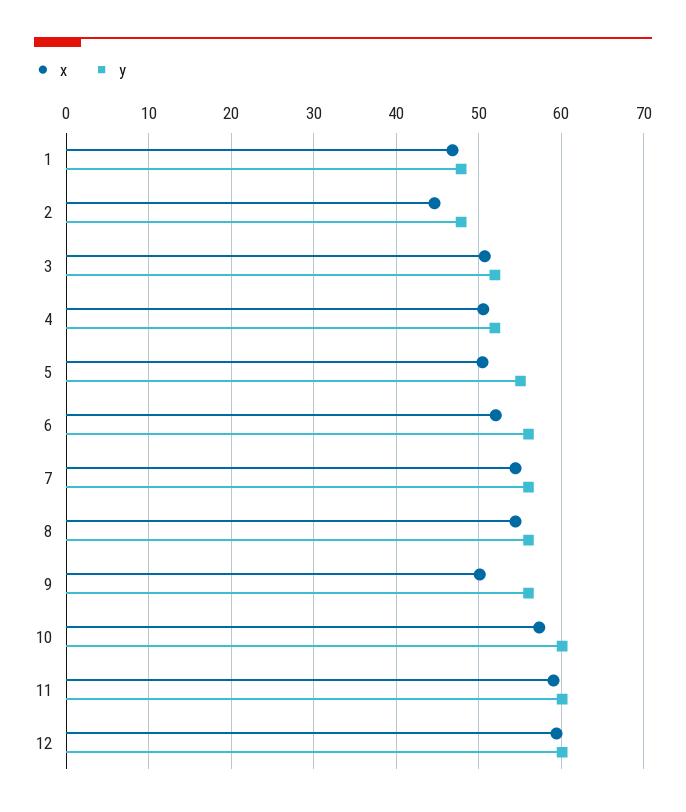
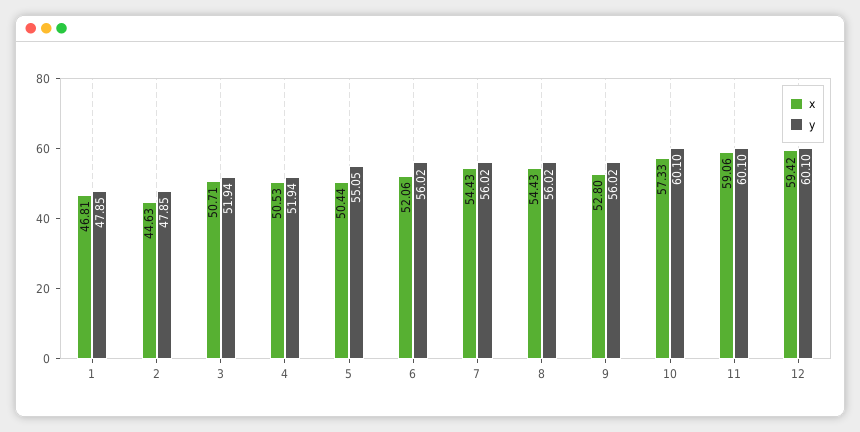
x, 9: 50 -> 52.8

